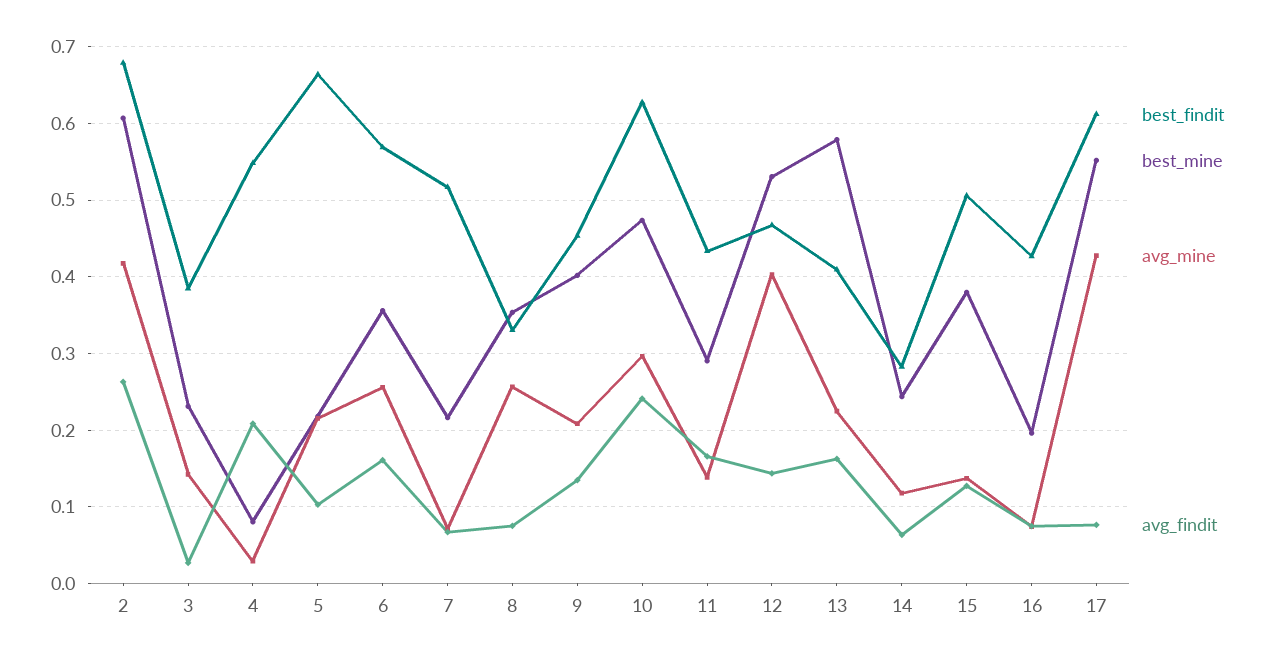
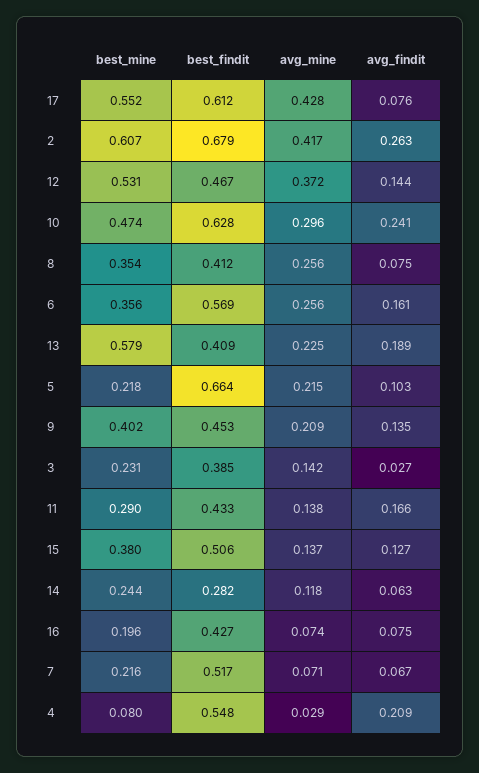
best_findit, 8: 0.33 -> 0.412
avg_mine, 12: 0.4 -> 0.372
avg_findit, 13: 0.16 -> 0.189

